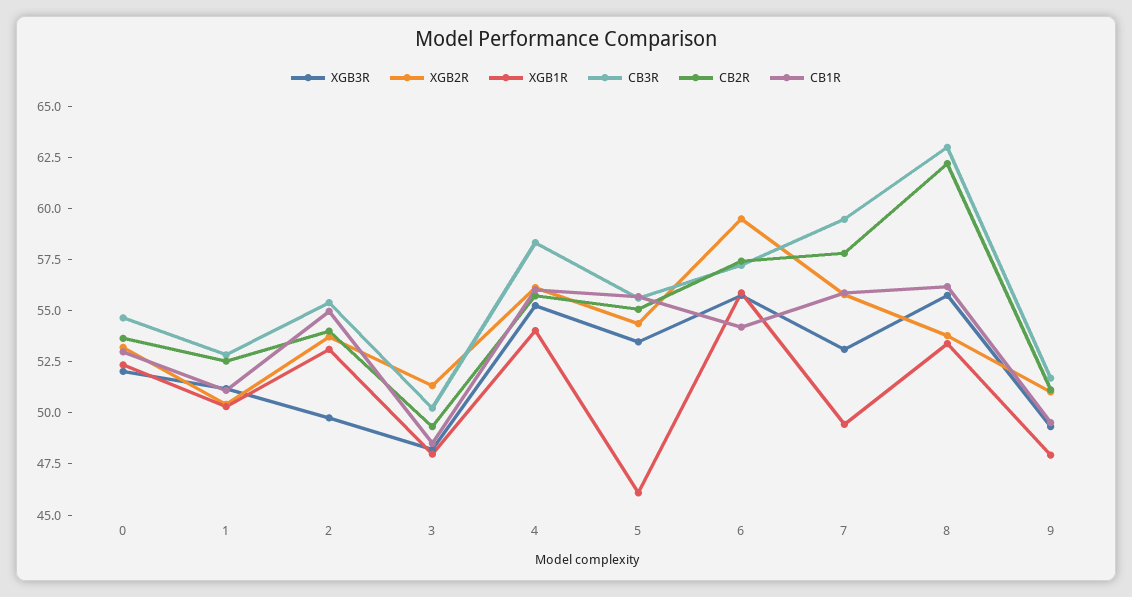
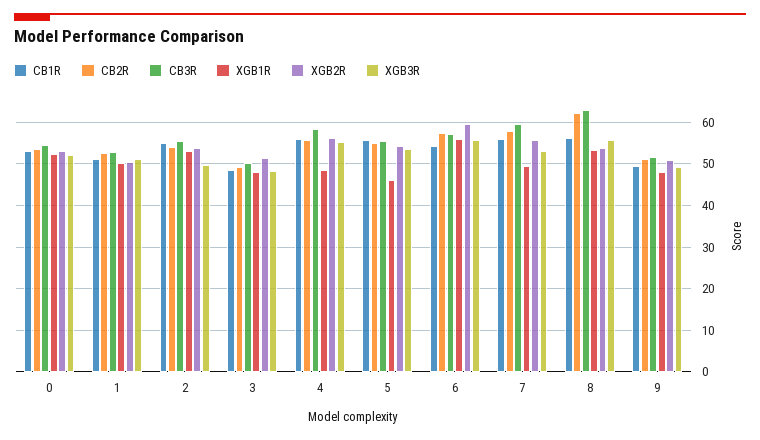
XGB1R, 4: 54 -> 48

